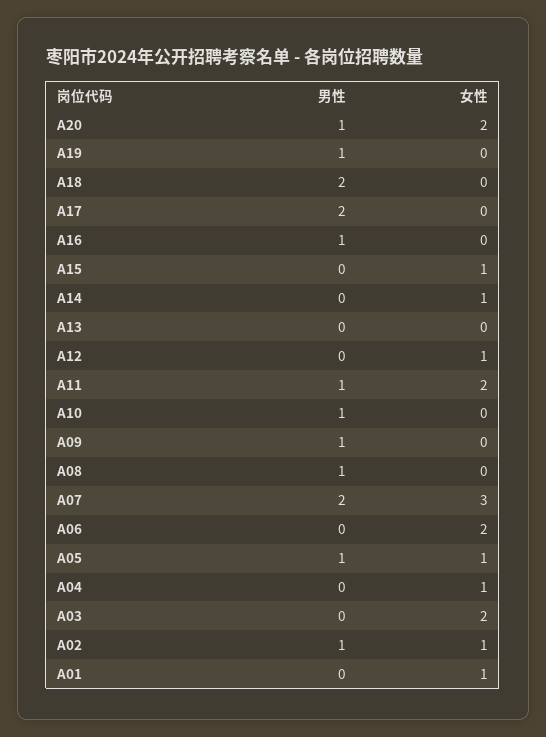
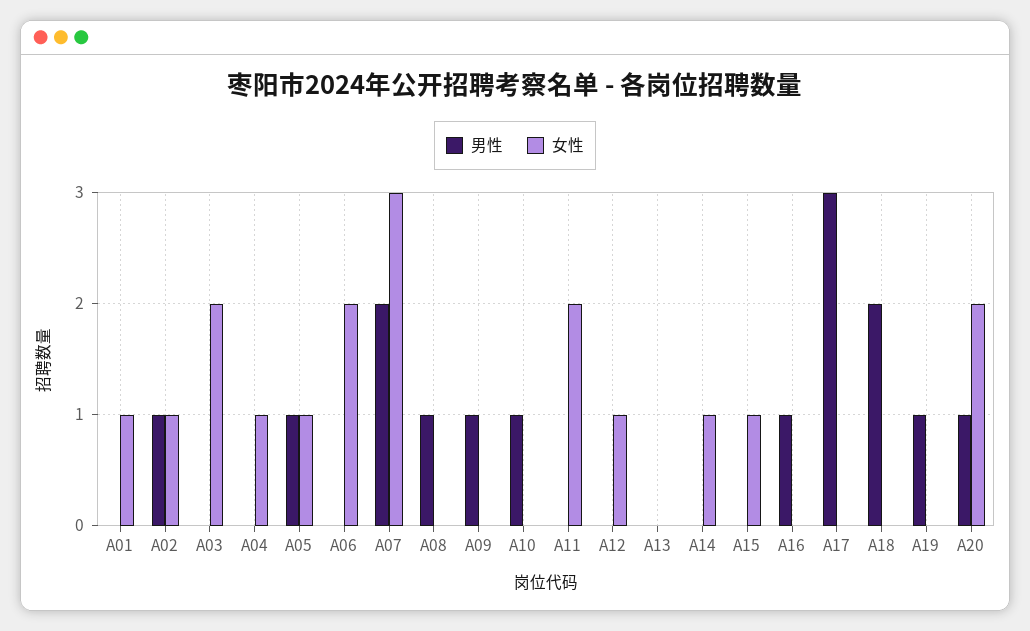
男性, A17: 2 -> 3
男性, A11: 1 -> 0

